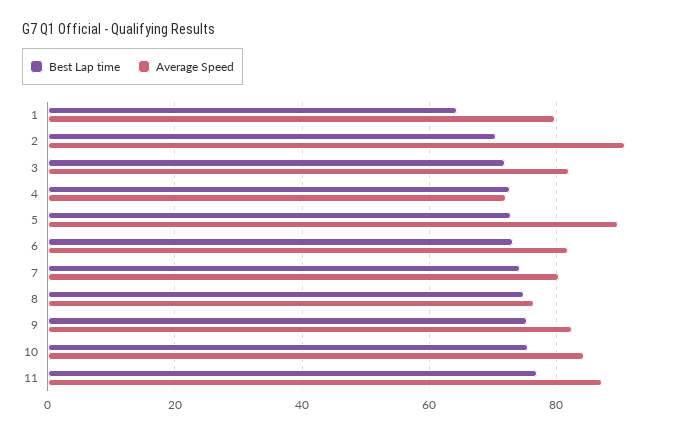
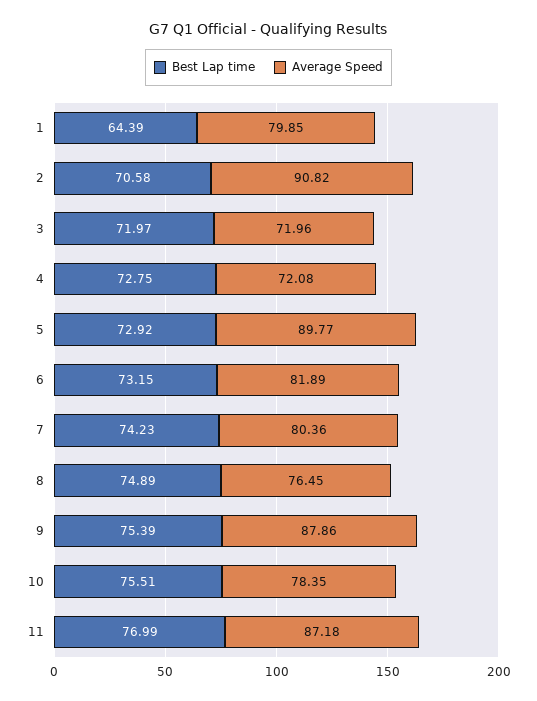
Average Speed, 3: 82 -> 71.96
Average Speed, 9: 82 -> 87.86
Average Speed, 10: 84 -> 78.35

